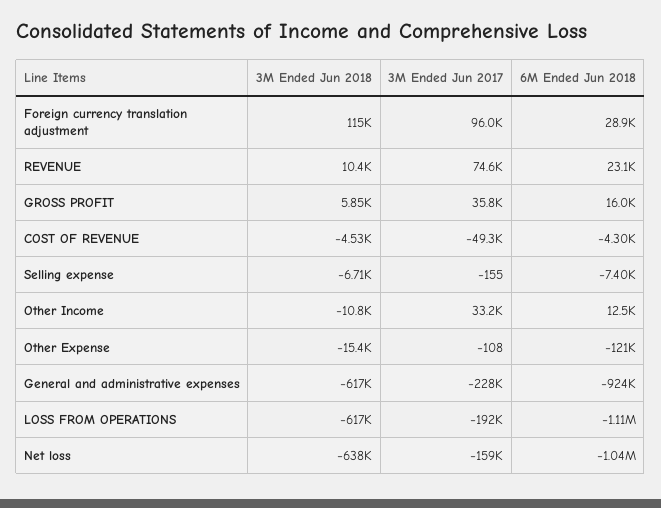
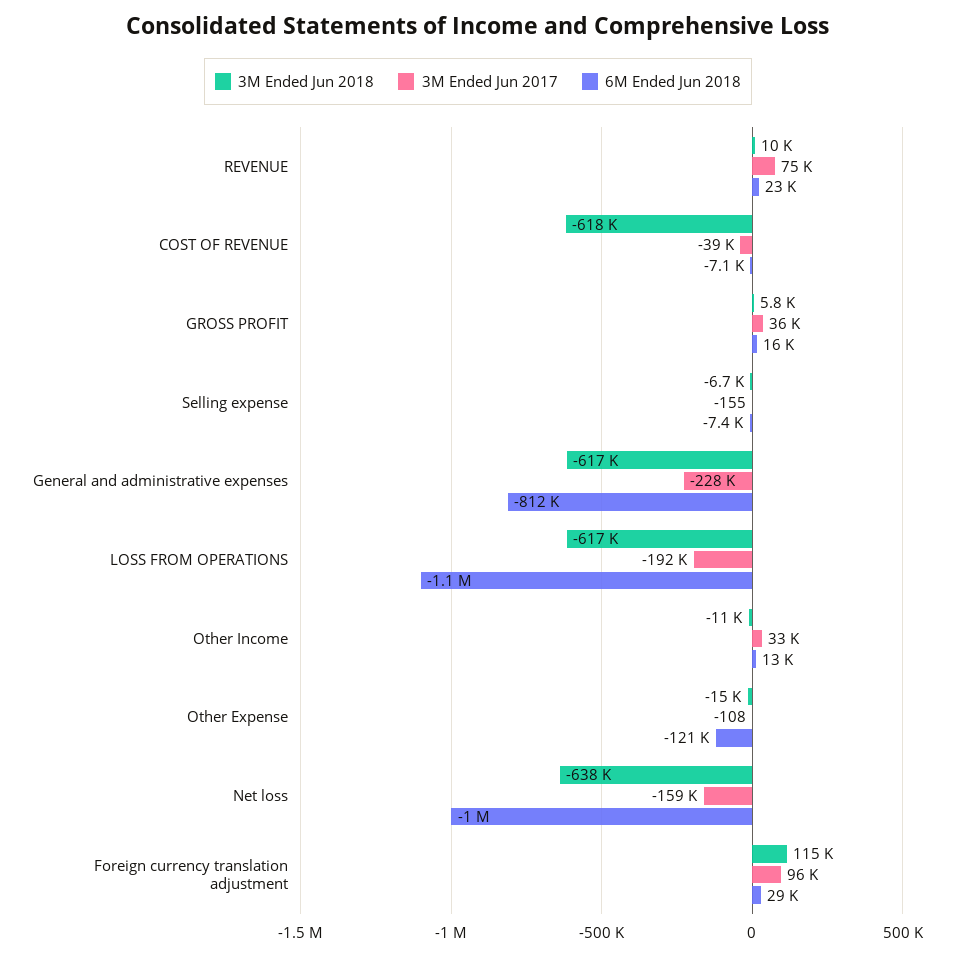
3M Ended Jun 2018, COST OF REVENUE: -4530 -> -618000
3M Ended Jun 2017, COST OF REVENUE: -49300 -> -39000
6M Ended Jun 2018, COST OF REVENUE: -4300 -> -7100
6M Ended Jun 2018, General and administrative expenses: -924000 -> -812000

